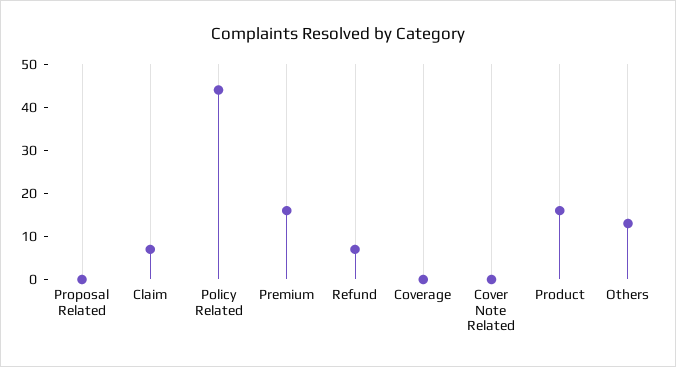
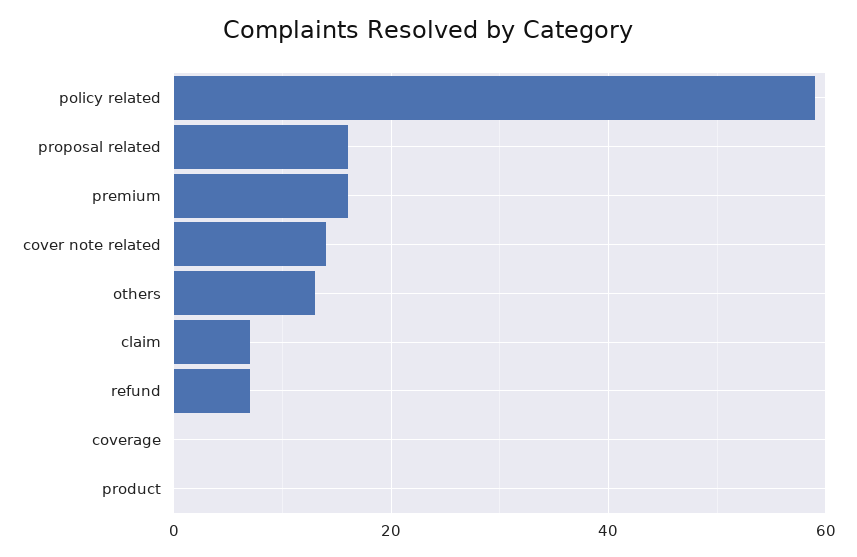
Proposal Related: 0 -> 15
Policy Related: 45 -> 60
Cover Note Related: 0 -> 15
Product: 15 -> 0

